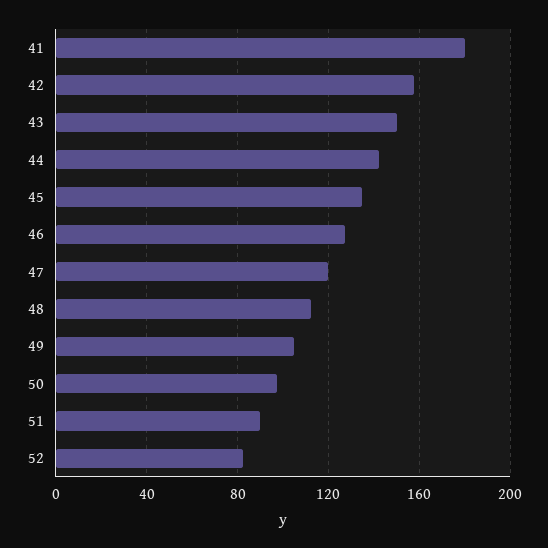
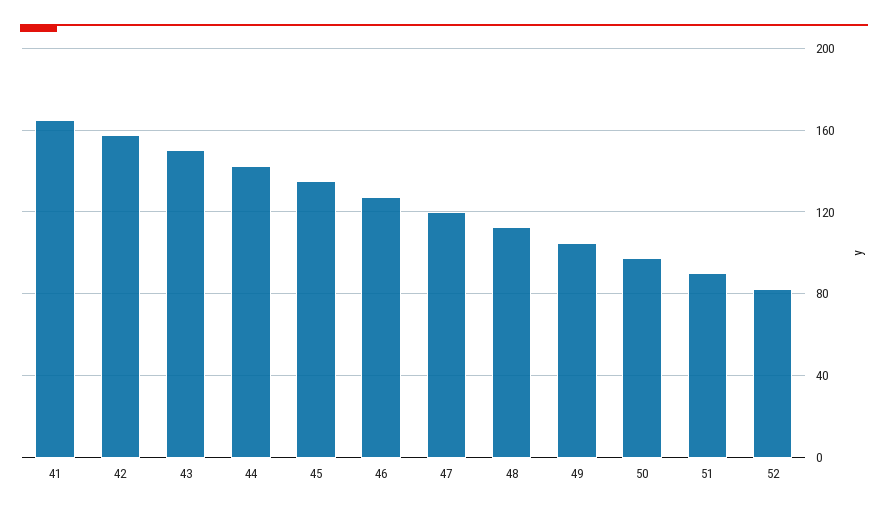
41: 180 -> 165

